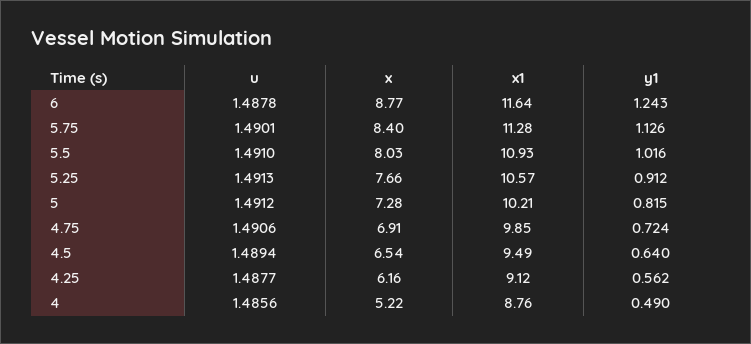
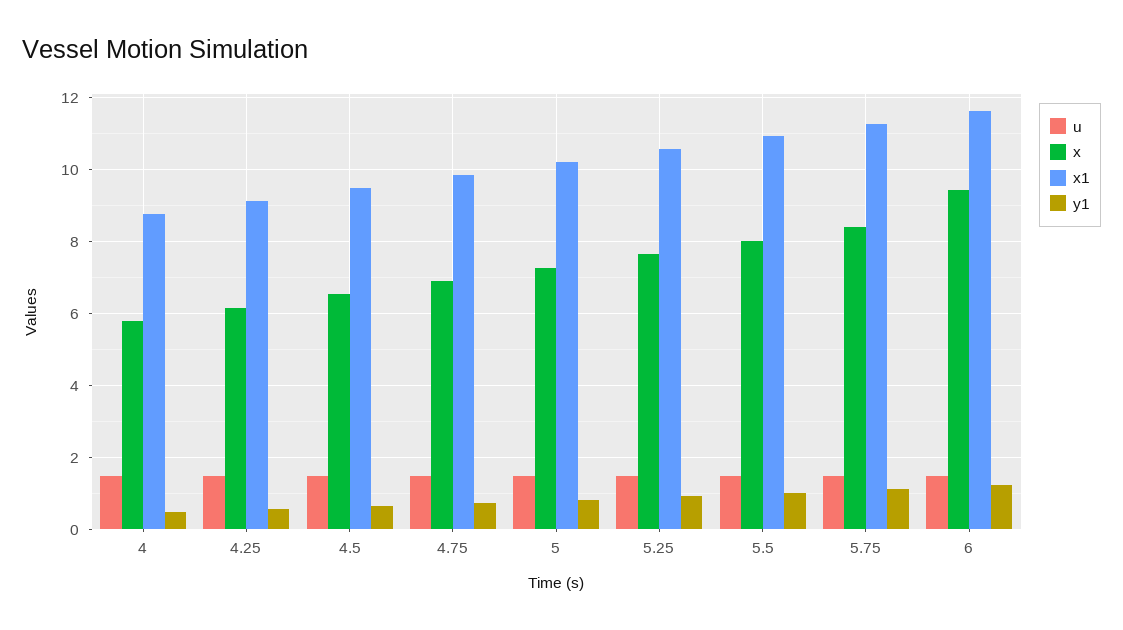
x, 6: 8.77 -> 9.4
x, 4: 5.22 -> 5.8

